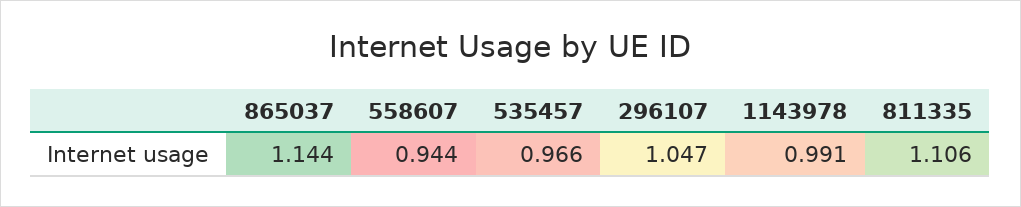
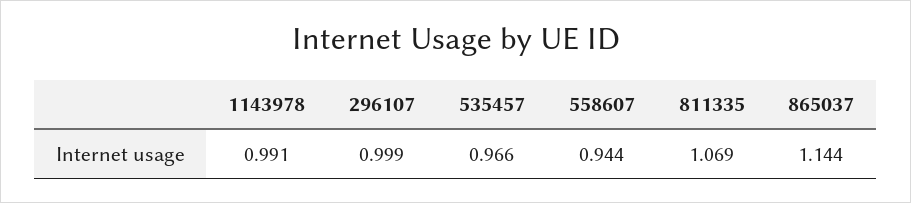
296107: 1.047 -> 0.999
811335: 1.106 -> 1.069

